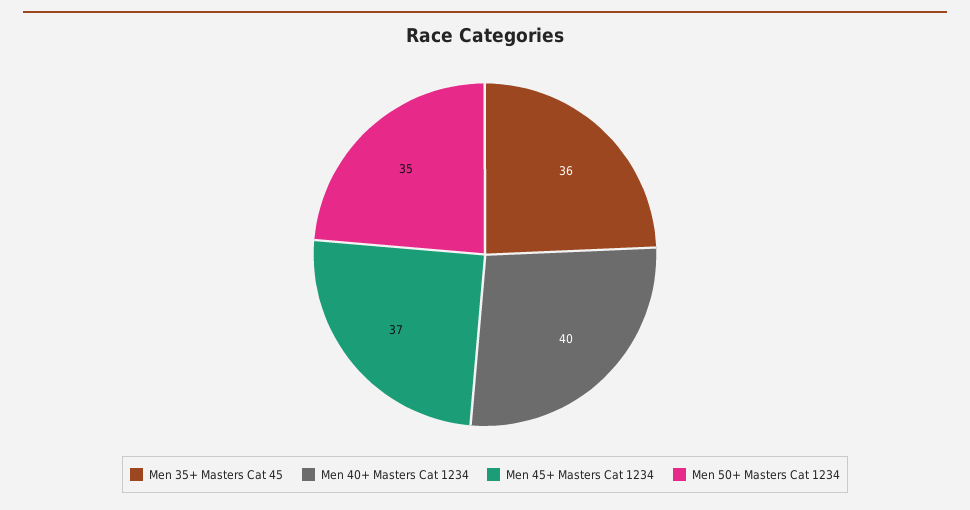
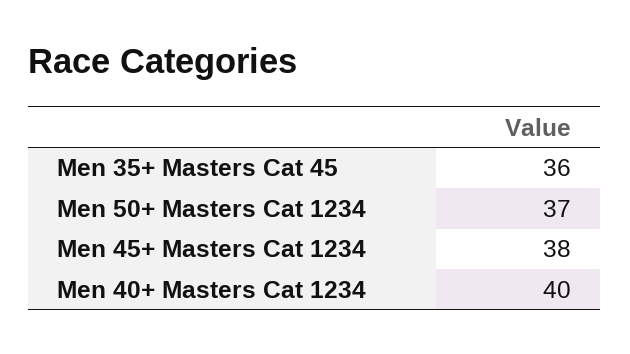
Men 45+ Masters Cat 1234: 37 -> 38
Men 50+ Masters Cat 1234: 35 -> 37

